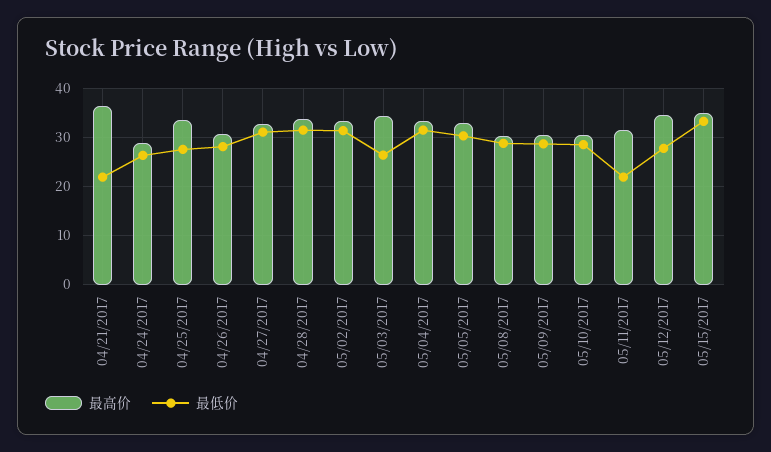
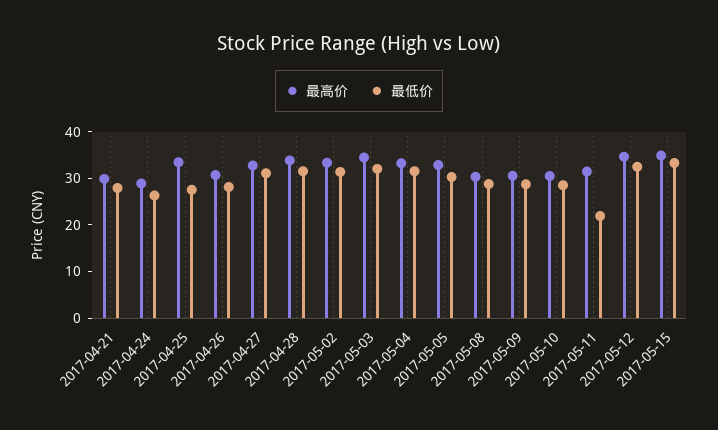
最高价, 04/21/2017: 36 -> 30
最低价, 04/21/2017: 22 -> 28
最低价, 05/03/2017: 26 -> 32
最低价, 05/12/2017: 28 -> 32

